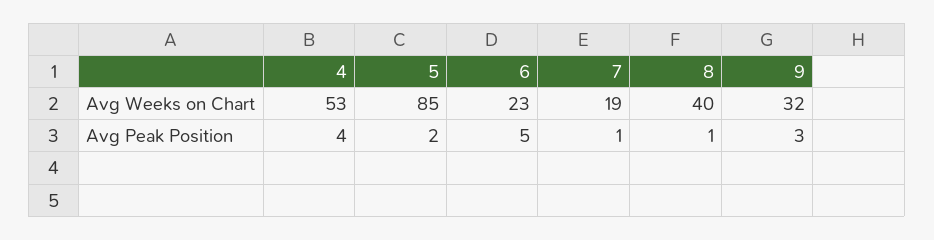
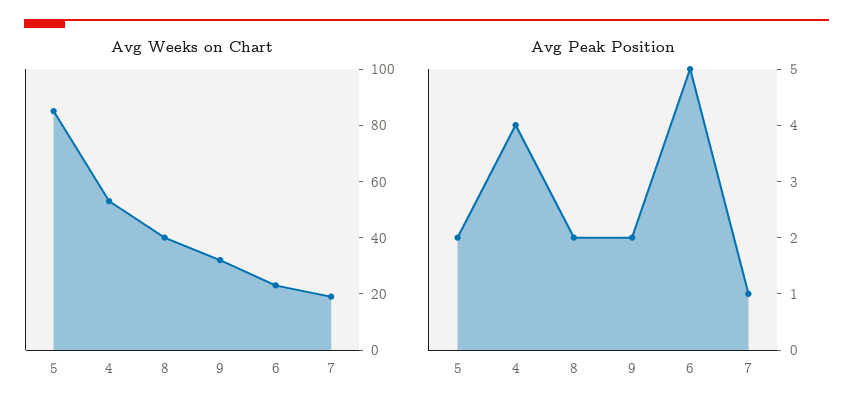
Avg Peak Position, 8: 1 -> 2
Avg Peak Position, 9: 3 -> 2

